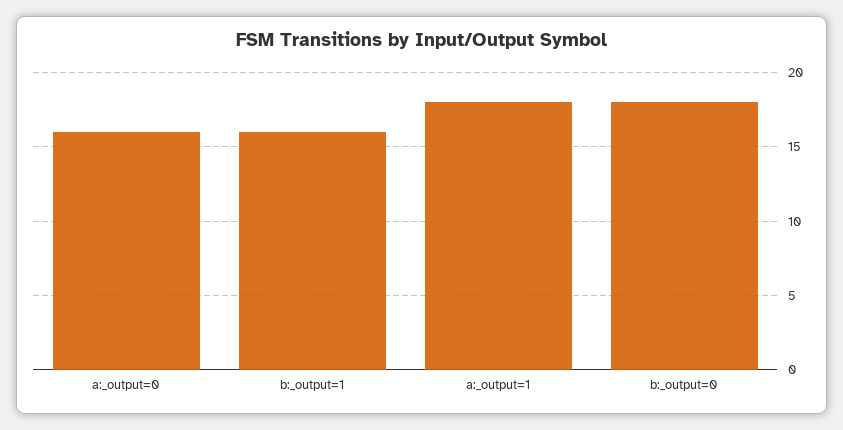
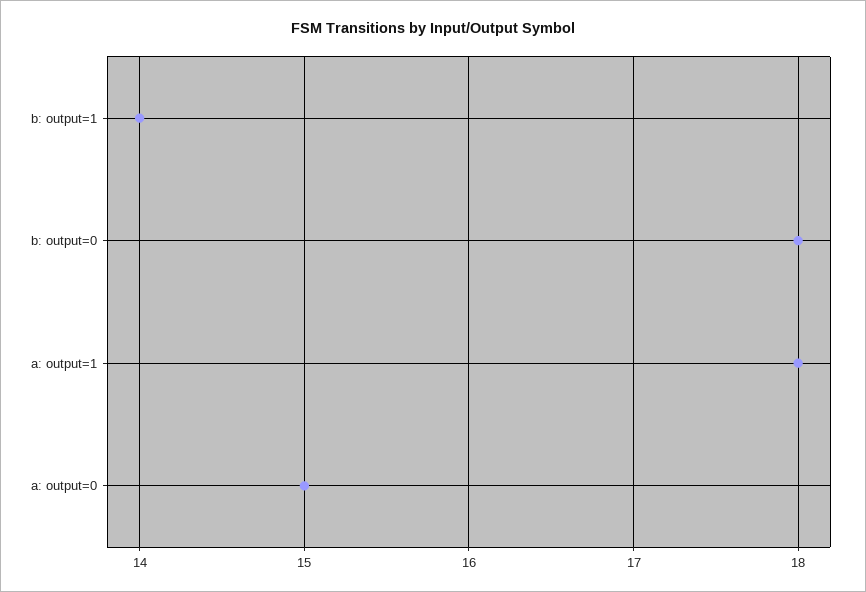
a:_output=0: 16 -> 15
b:_output=1: 16 -> 14

